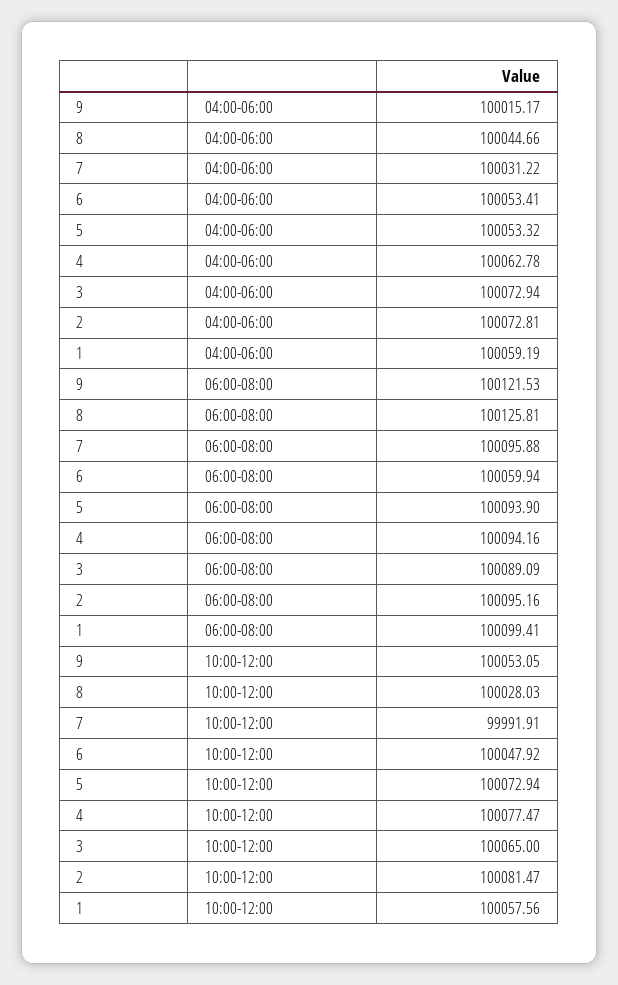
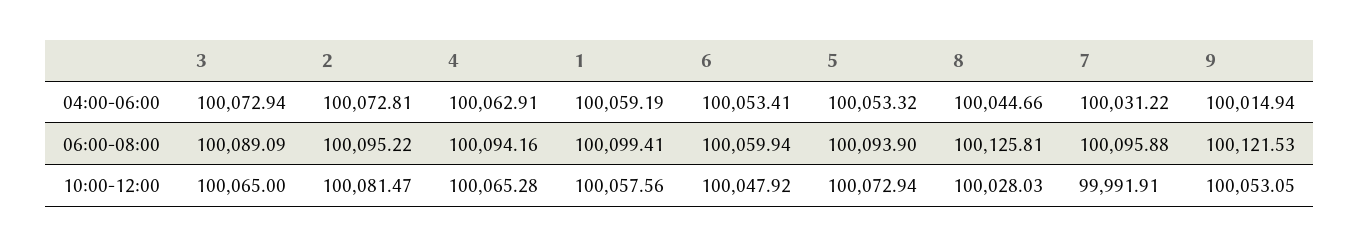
9, 04:00-06:00: 100015.17 -> 100014.94
4, 04:00-06:00: 100062.78 -> 100062.91
2, 06:00-08:00: 100095.16 -> 100095.22
4, 10:00-12:00: 100077.47 -> 100065.28

